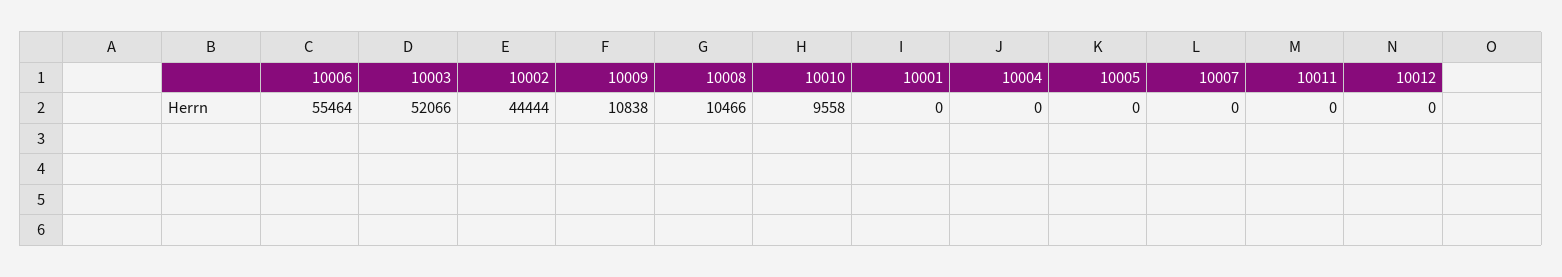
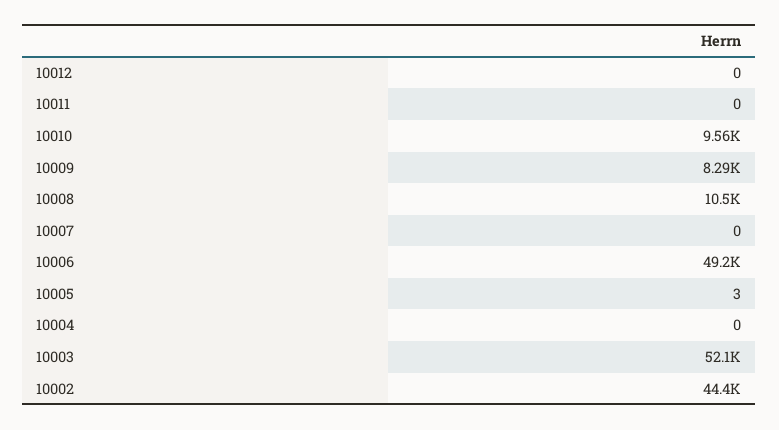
10006: 55464 -> 49200
10009: 10838 -> 8290
10001: 0 -> none
10005: 0 -> 3

